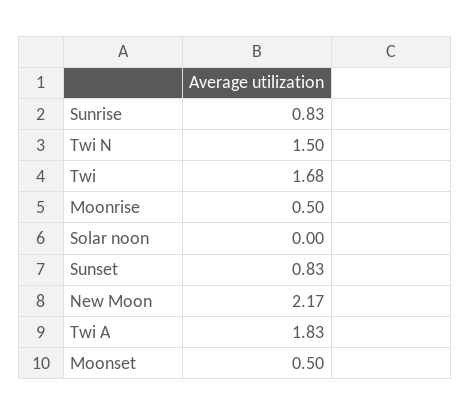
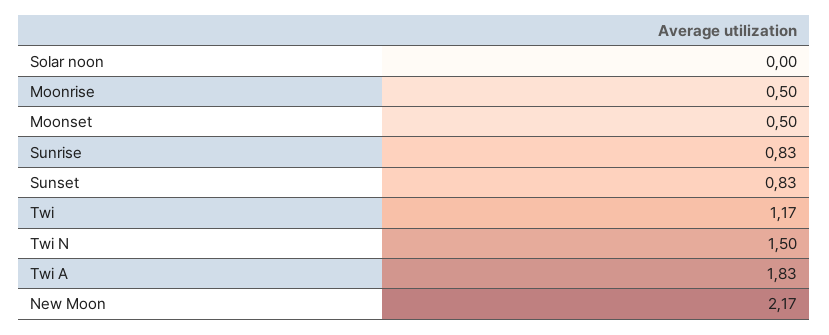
Twi: 1.68 -> 1.17

